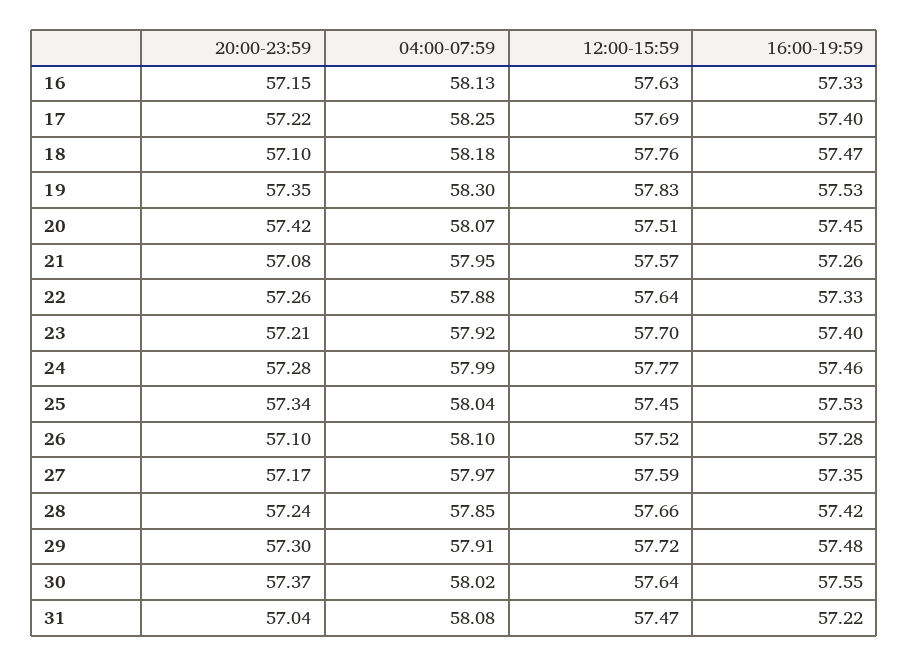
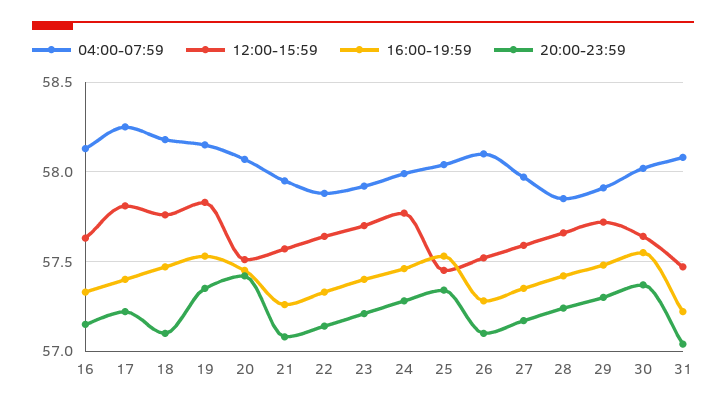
12:00-15:59, 17: 57.69 -> 57.8
04:00-07:59, 19: 58.3 -> 58.15
20:00-23:59, 22: 57.26 -> 57.15

